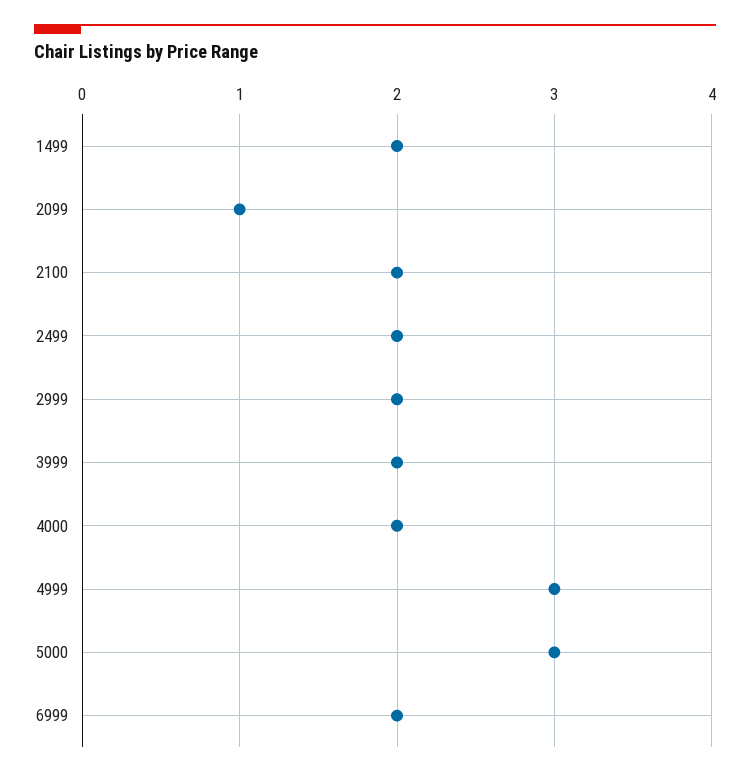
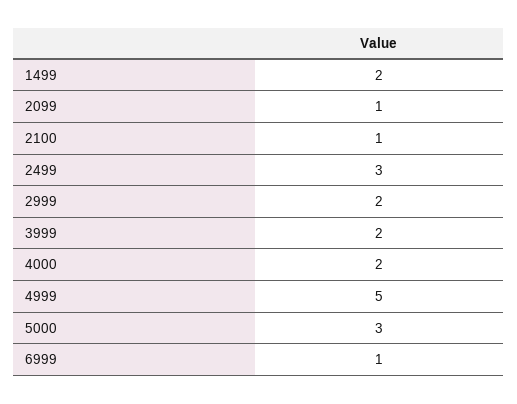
2100: 2 -> 1
2499: 2 -> 3
4999: 3 -> 5
6999: 2 -> 1

